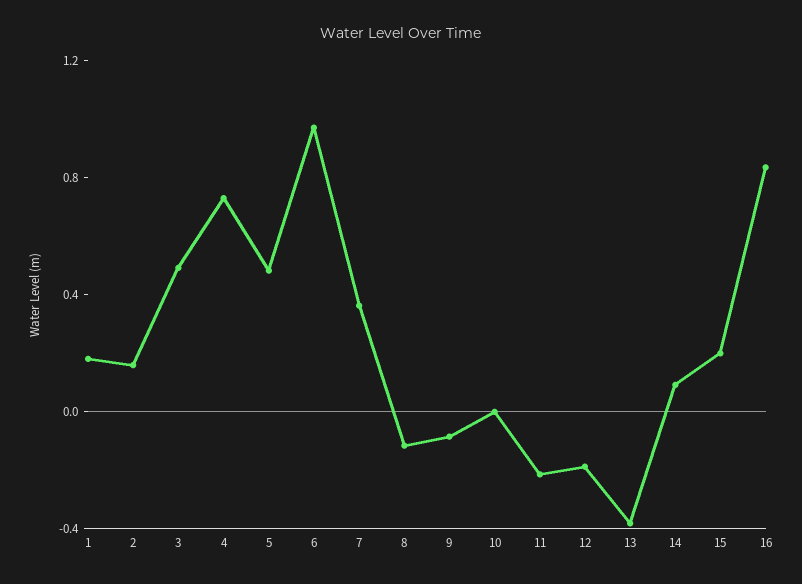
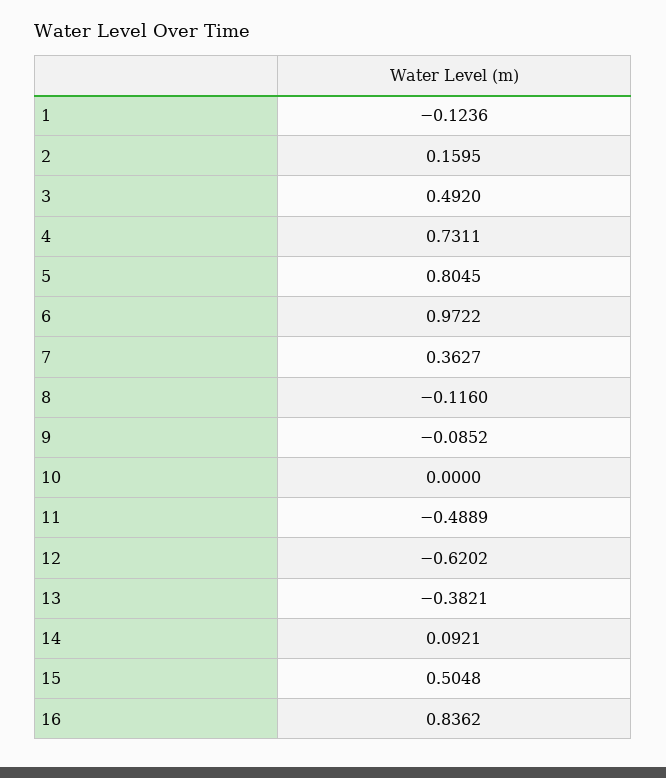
1: 0.2 -> -0.1236
5: 0.5 -> 0.8045
11: -0.2 -> -0.4889
12: -0.2 -> -0.6202
15: 0.2 -> 0.5048

